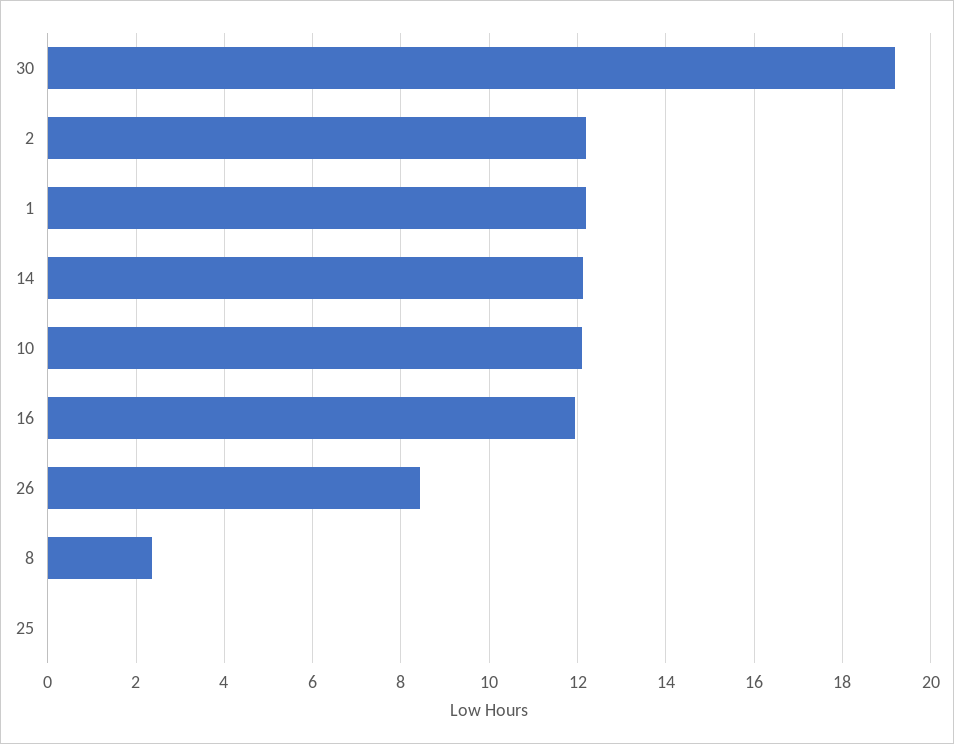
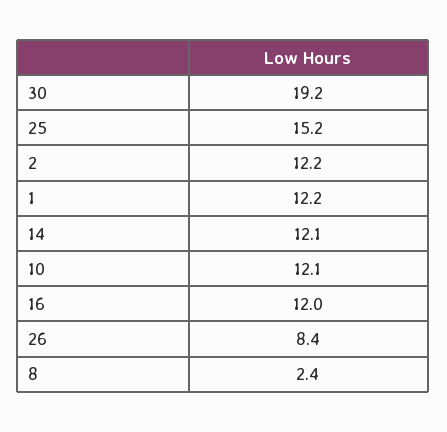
25: 0 -> 15.2

